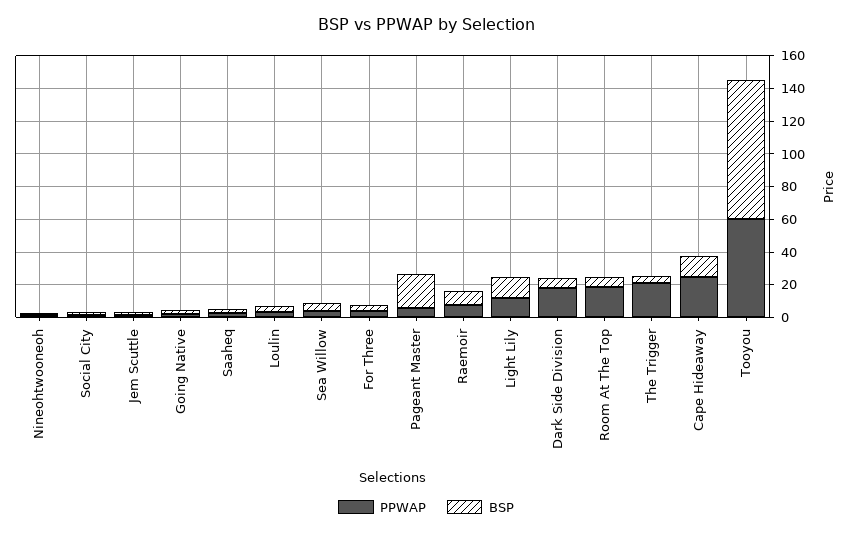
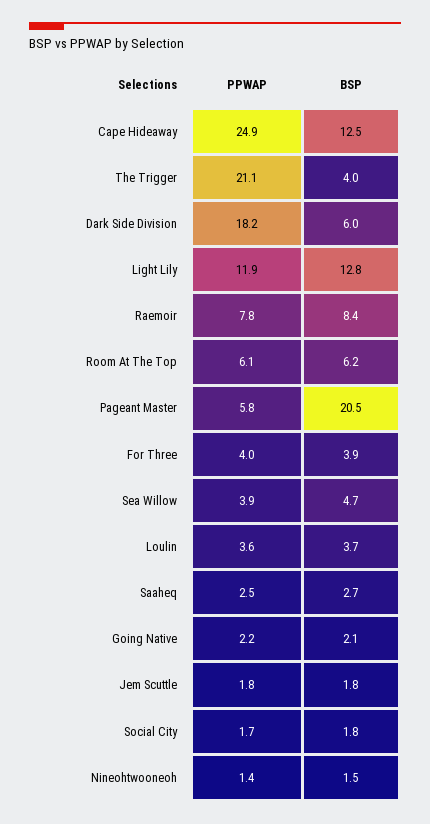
PPWAP, Room At The Top: 20 -> 6.1
PPWAP, Tooyou: 60 -> none
BSP, Tooyou: 85 -> none

